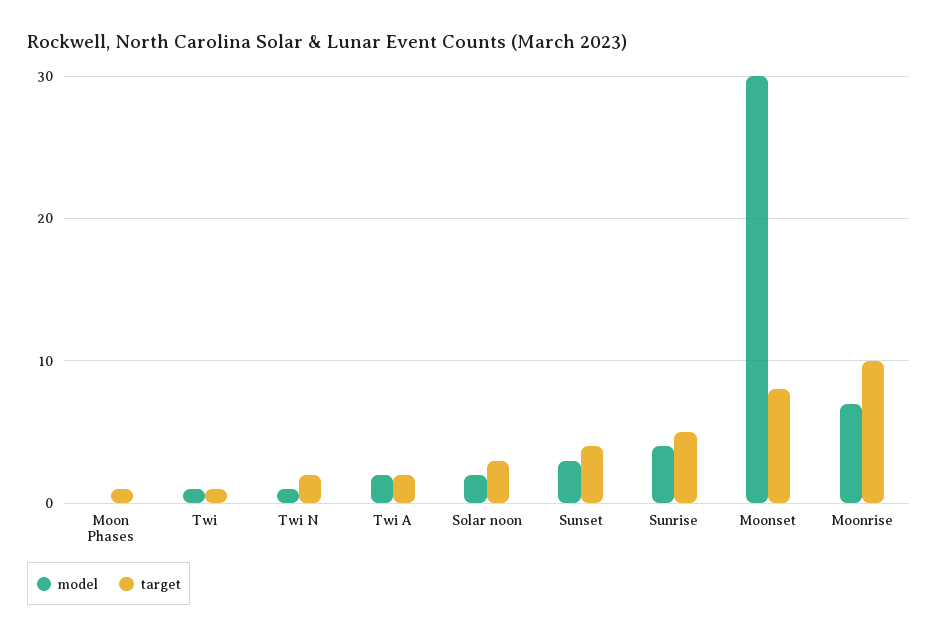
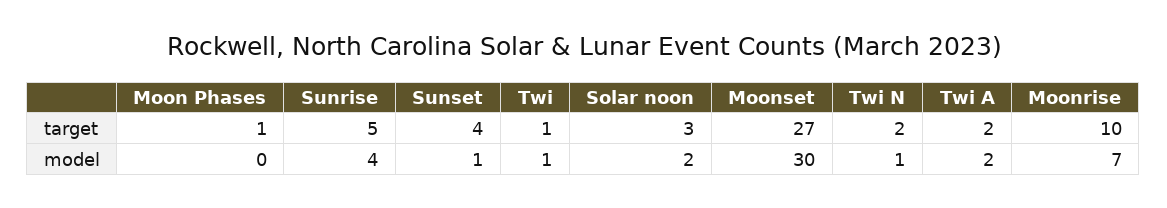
model, Sunset: 3 -> 1
target, Moonset: 8 -> 27

